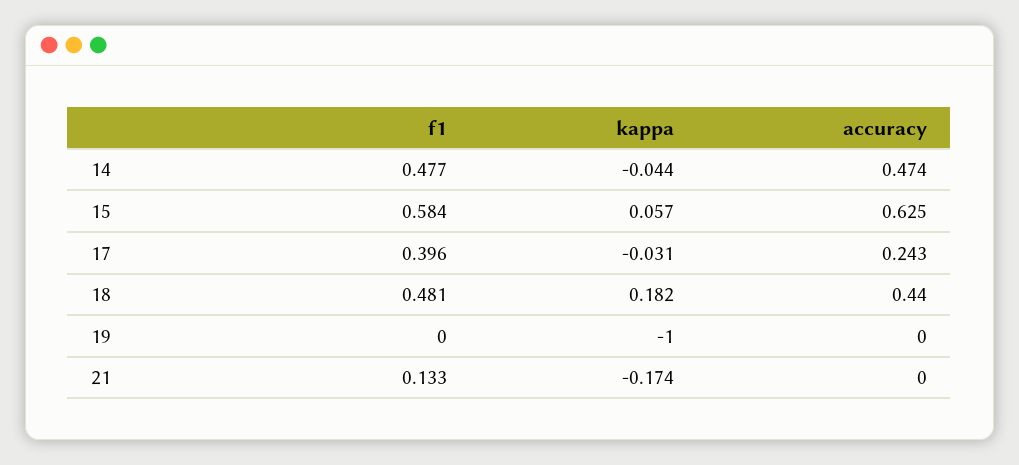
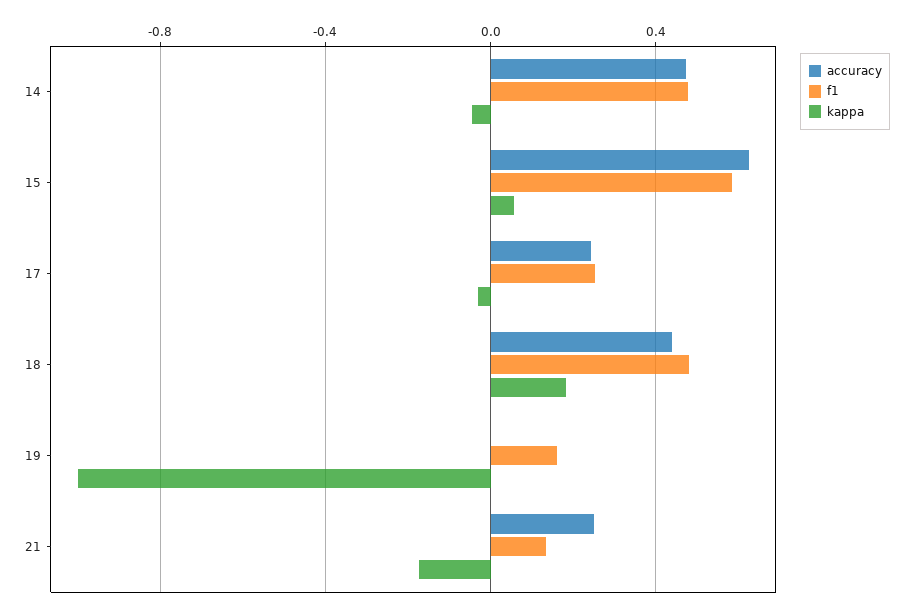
f1, 17: 0.396 -> 0.25
f1, 19: 0 -> 0.15
accuracy, 21: 0 -> 0.25

